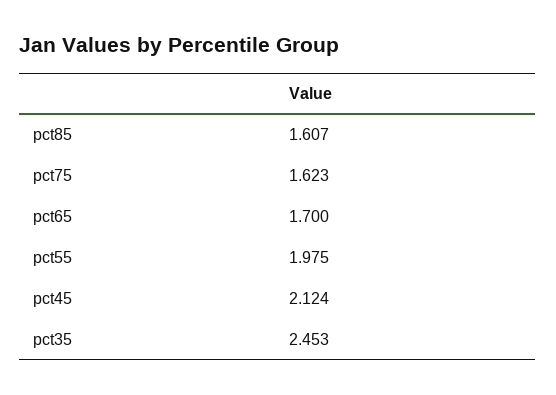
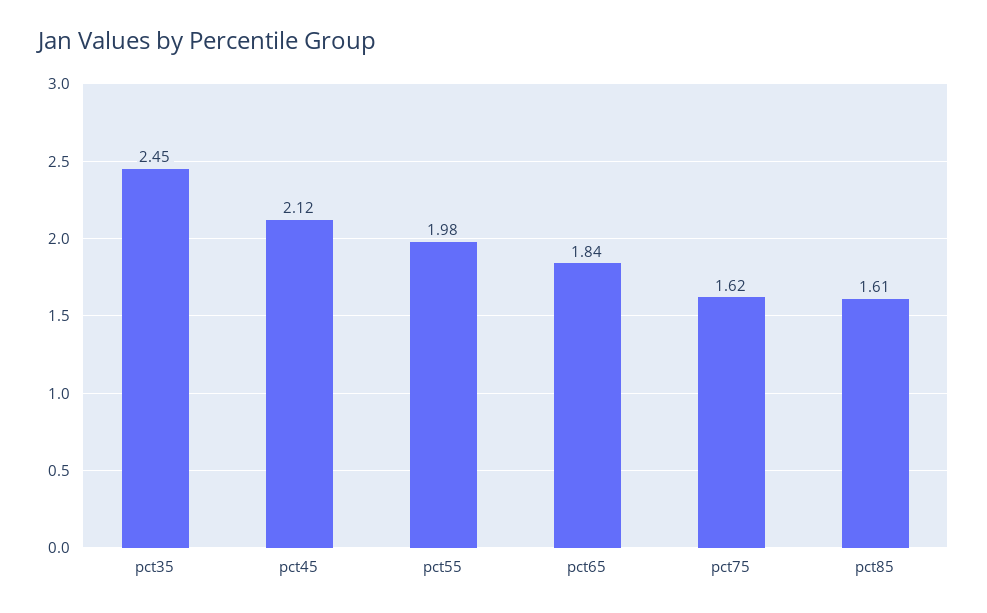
pct65: 1.7 -> 1.84

